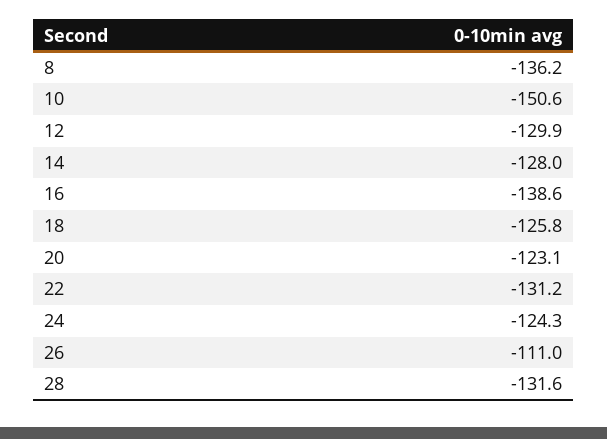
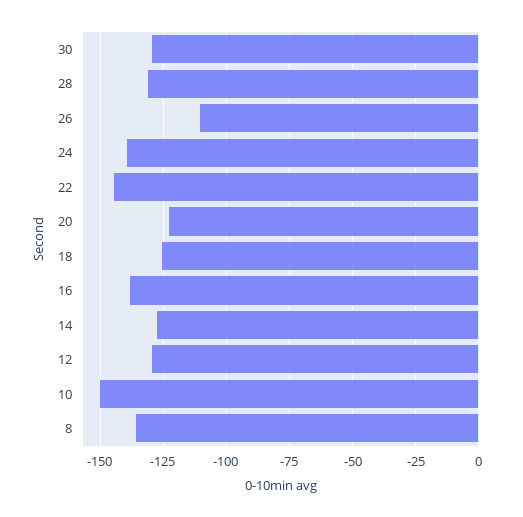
22: -131.2 -> -145
24: -124.3 -> -140
30: none -> -130

